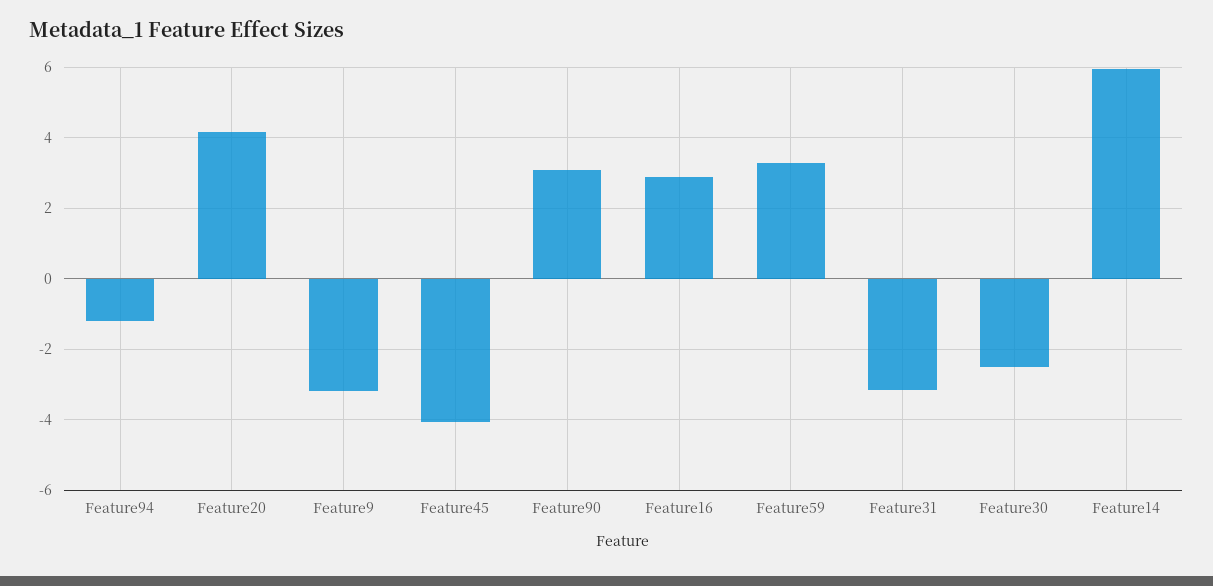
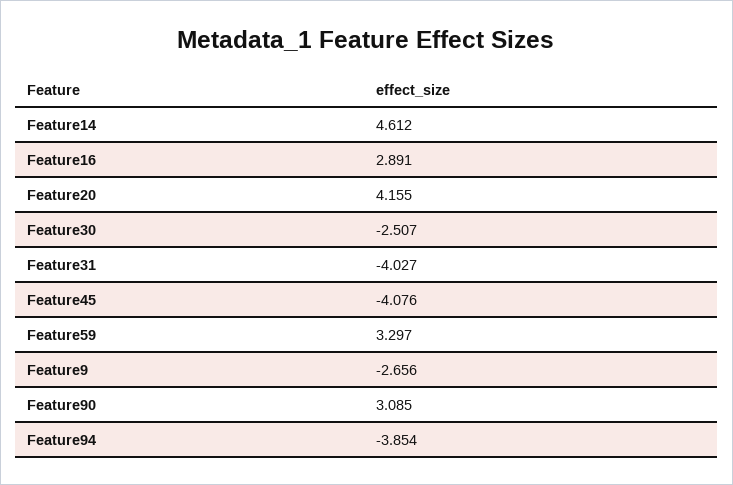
Feature94: -1.2 -> -3.854
Feature9: -3.2 -> -2.656
Feature31: -3.2 -> -4.027
Feature14: 6 -> 4.612

